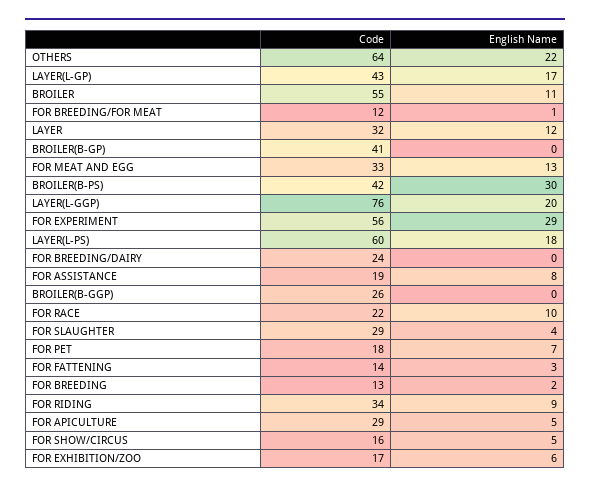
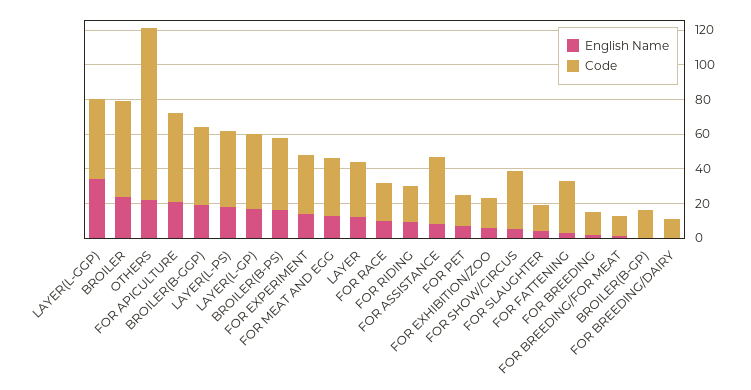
Code, OTHERS: 64 -> 100
English Name, BROILER: 11 -> 25
Code, BROILER(B-GP): 41 -> 15
English Name, BROILER(B-PS): 30 -> 15
Code, LAYER(L-GGP): 76 -> 45
English Name, LAYER(L-GGP): 20 -> 35
Code, FOR EXPERIMENT: 56 -> 35
English Name, FOR EXPERIMENT: 29 -> 15
Code, LAYER(L-PS): 60 -> 45
Code, FOR BREEDING/DAIRY: 24 -> 10
Code, FOR ASSISTANCE: 19 -> 40
Code, BROILER(B-GGP): 26 -> 45
English Name, BROILER(B-GGP): 0 -> 20
Code, FOR SLAUGHTER: 29 -> 15
Code, FOR FATTENING: 14 -> 30
Code, FOR RIDING: 34 -> 20
Code, FOR APICULTURE: 29 -> 50
English Name, FOR APICULTURE: 5 -> 20
Code, FOR SHOW/CIRCUS: 16 -> 35

